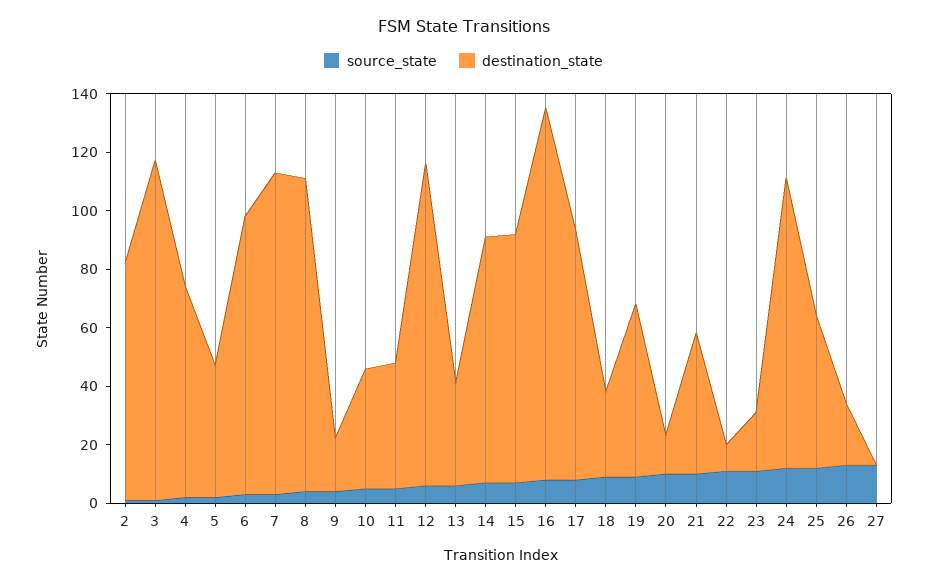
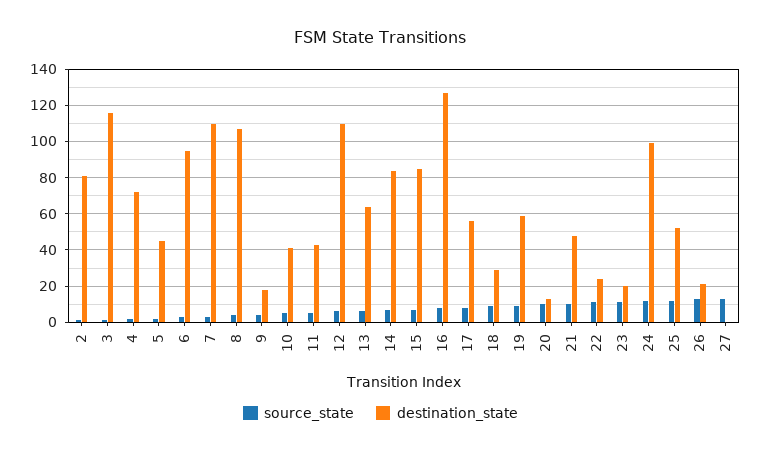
destination_state, 13: 35 -> 65
destination_state, 17: 85 -> 55
destination_state, 22: 10 -> 25

